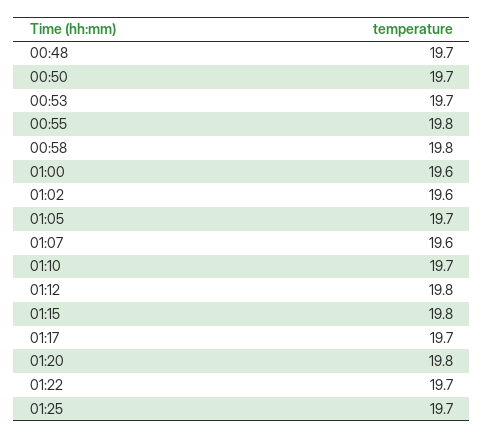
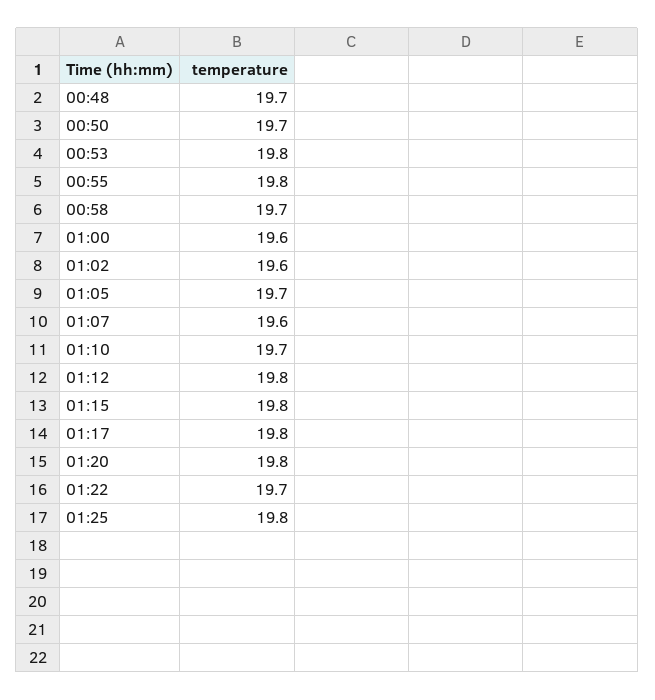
00:53: 19.7 -> 19.8
00:58: 19.8 -> 19.7
01:17: 19.7 -> 19.8
01:25: 19.7 -> 19.8

